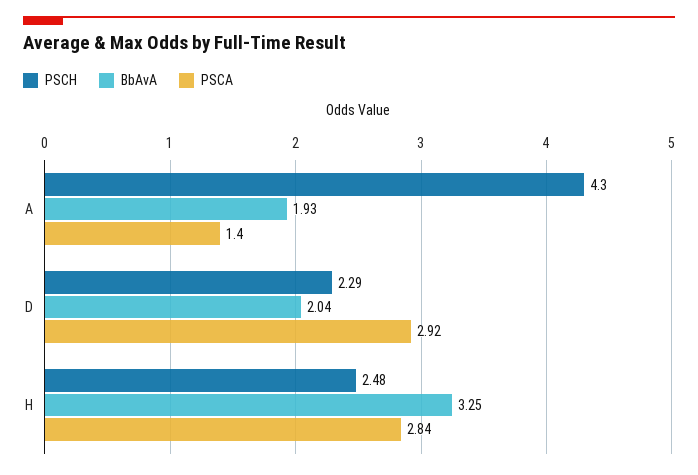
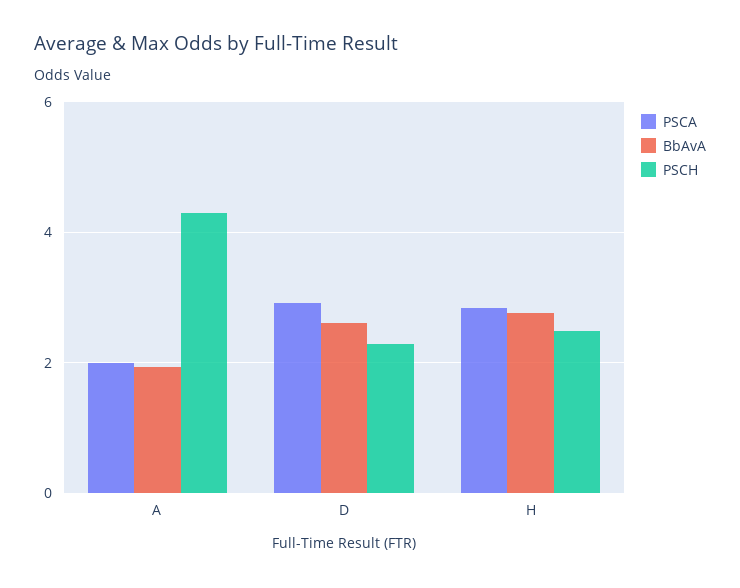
PSCA, A: 1.4 -> 2
BbAvA, D: 2.04 -> 2.6
BbAvA, H: 3.25 -> 2.8

